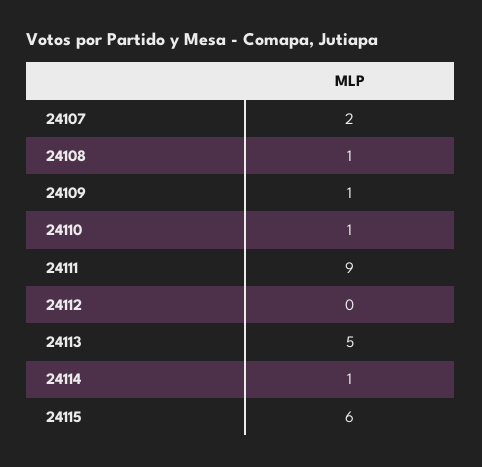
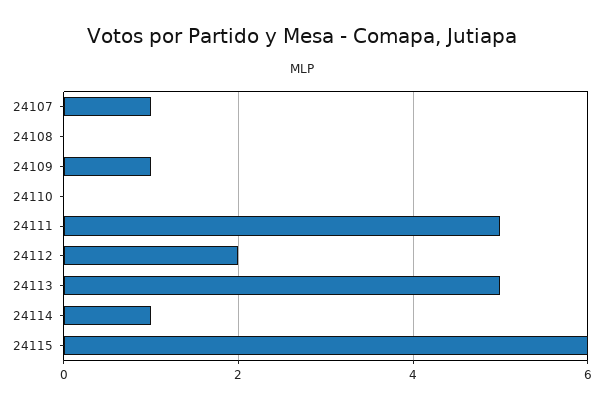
24107: 2 -> 1
24108: 1 -> 0
24110: 1 -> 0
24111: 9 -> 5
24112: 0 -> 2

